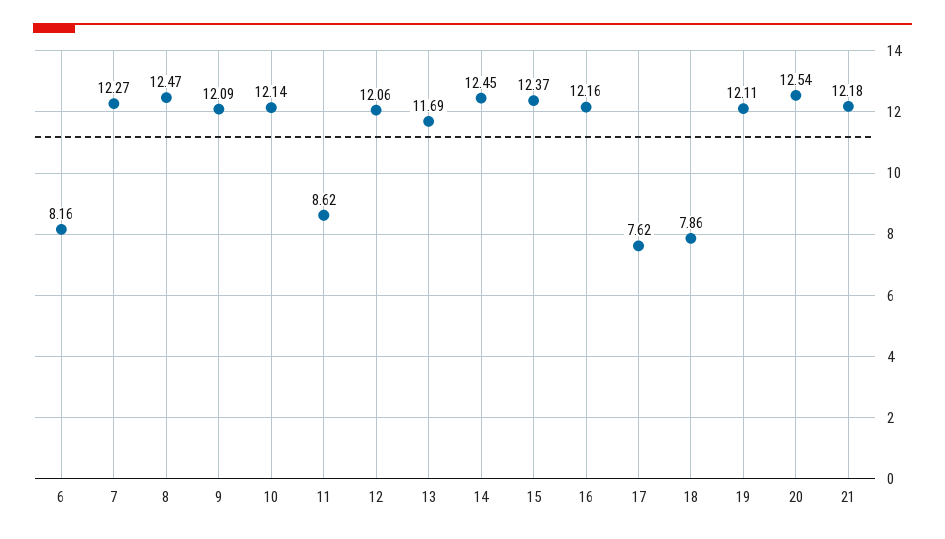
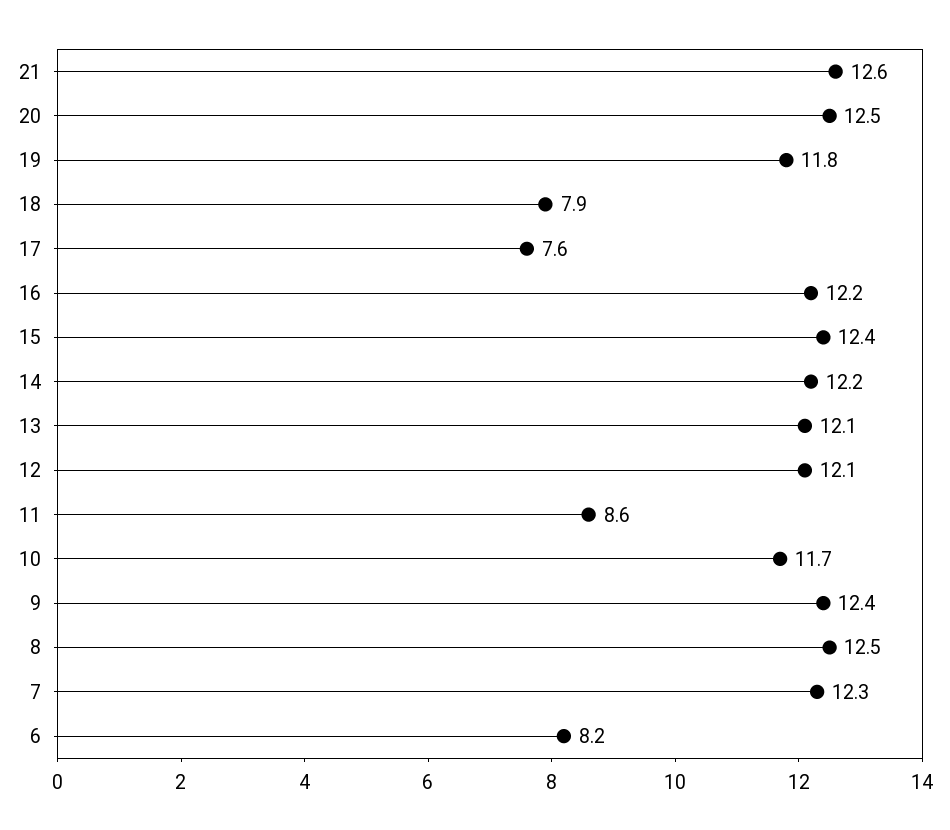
9: 12.09 -> 12.4
10: 12.14 -> 11.7
13: 11.69 -> 12.1
14: 12.45 -> 12.2
19: 12.11 -> 11.8
21: 12.18 -> 12.6

